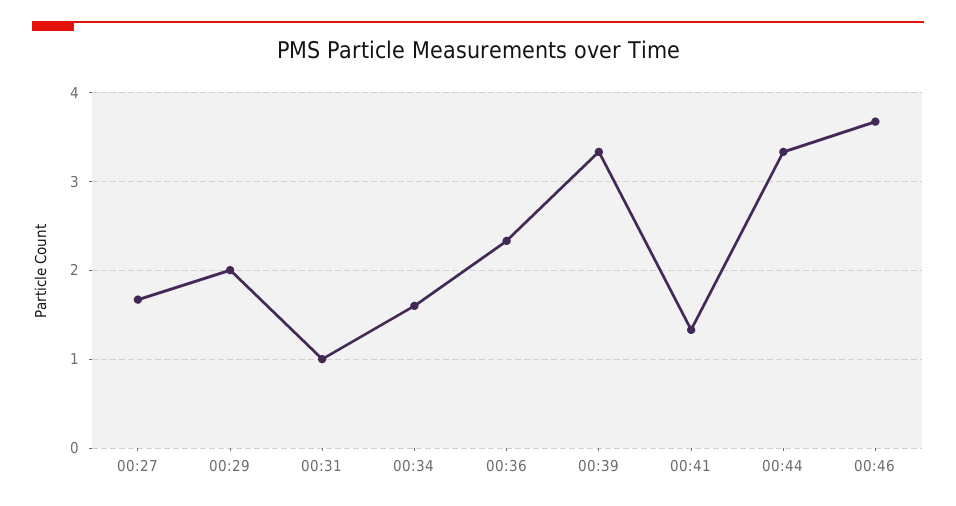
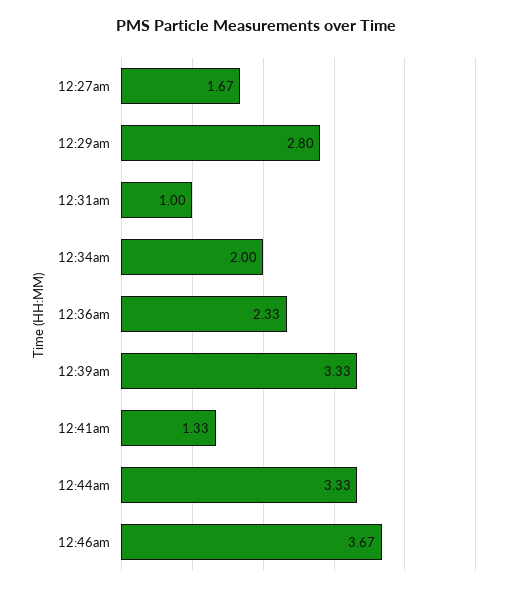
00:29: 2 -> 2.8
00:34: 1.6 -> 2

